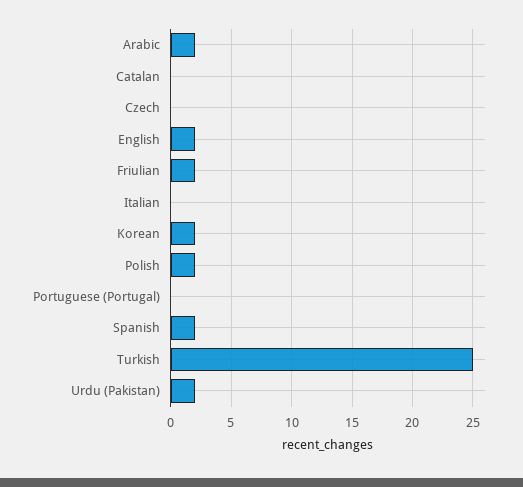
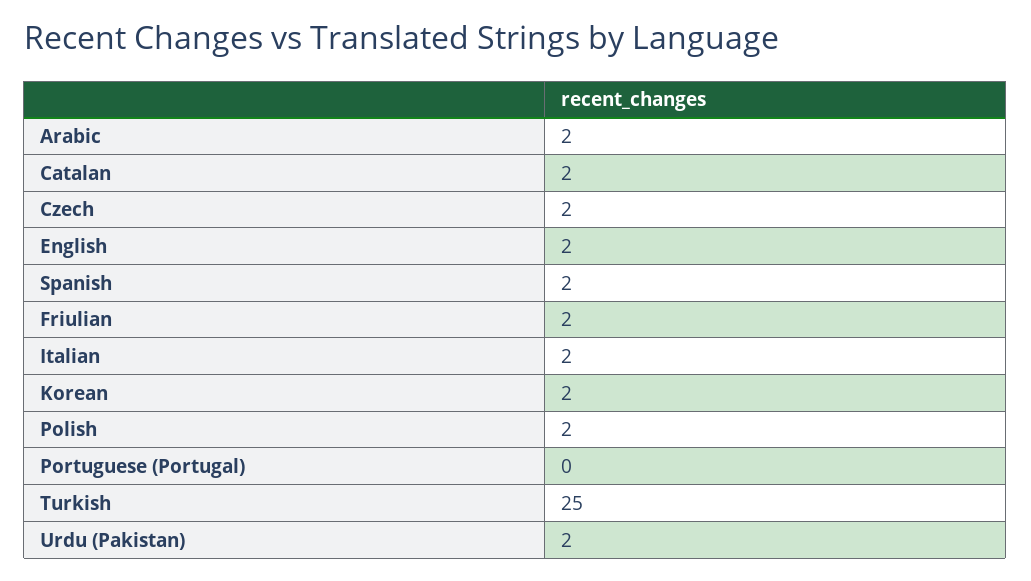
Catalan: 0 -> 2
Czech: 0 -> 2
Italian: 0 -> 2

